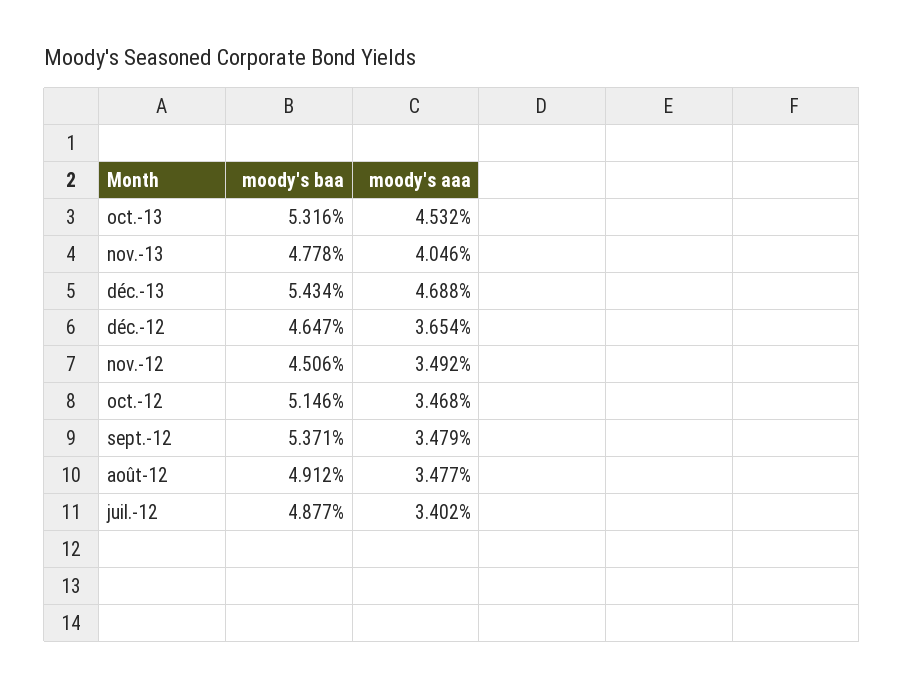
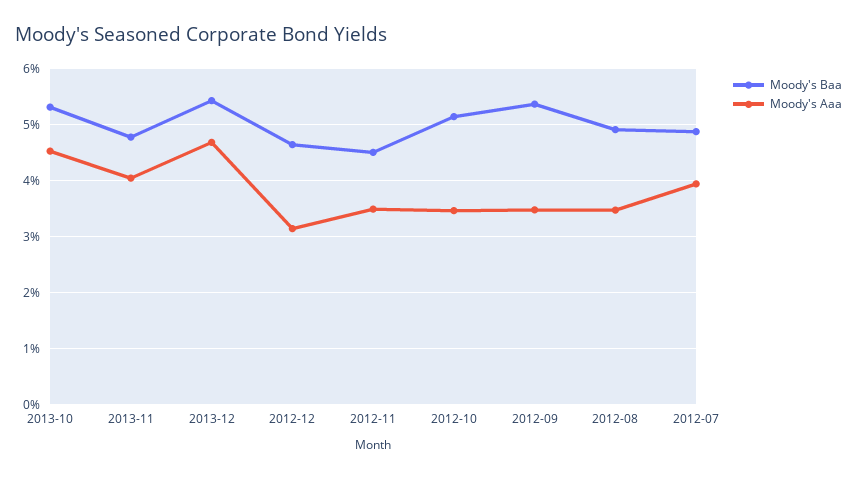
moody's aaa, déc.-12: 3.654 -> 3.2
moody's aaa, juil.-12: 3.402 -> 4

